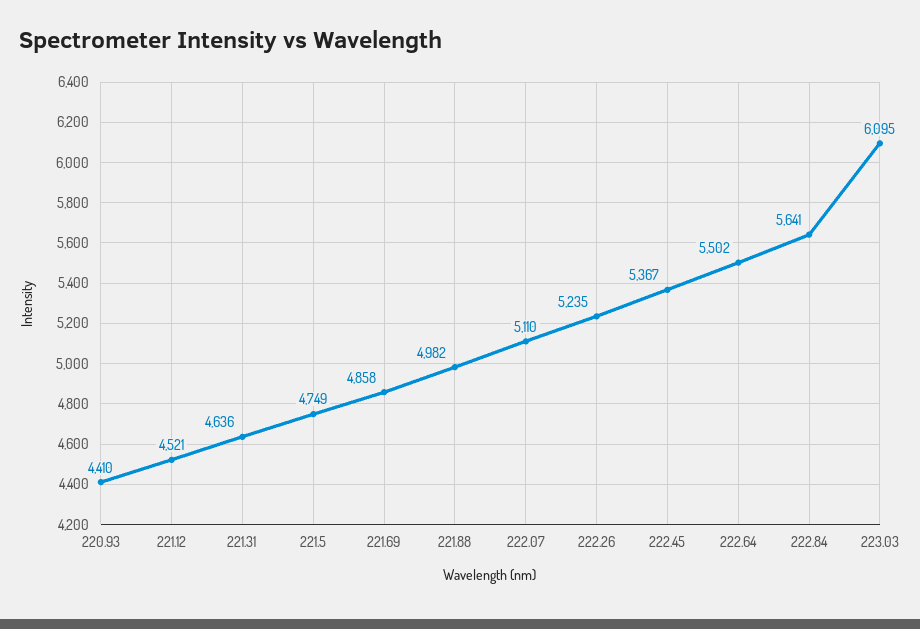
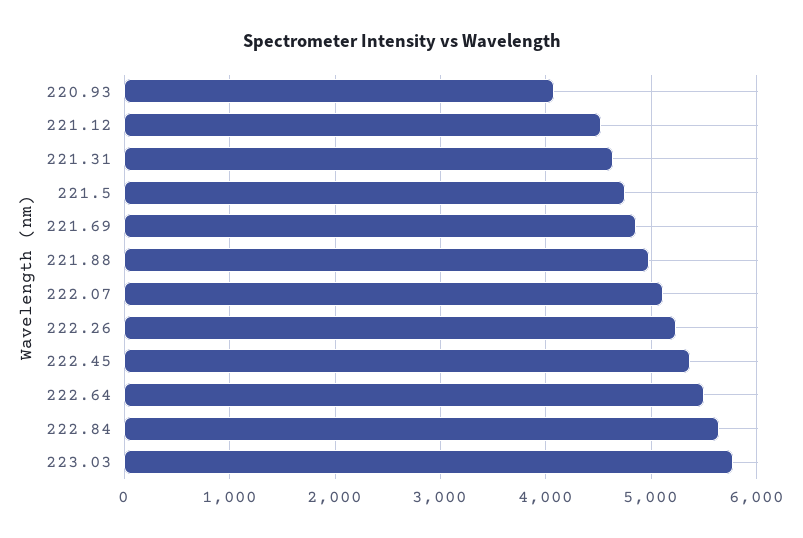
220.93: 4410 -> 4100
223.03: 6095 -> 5800

